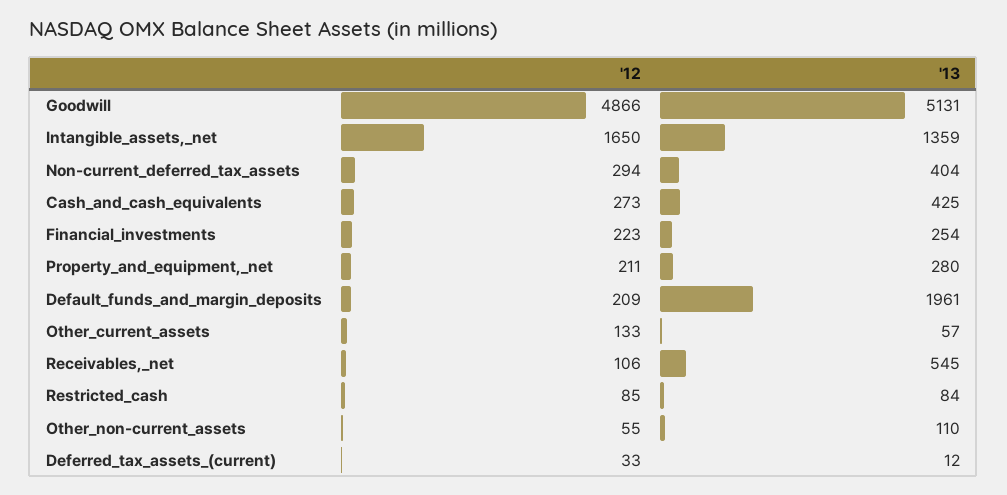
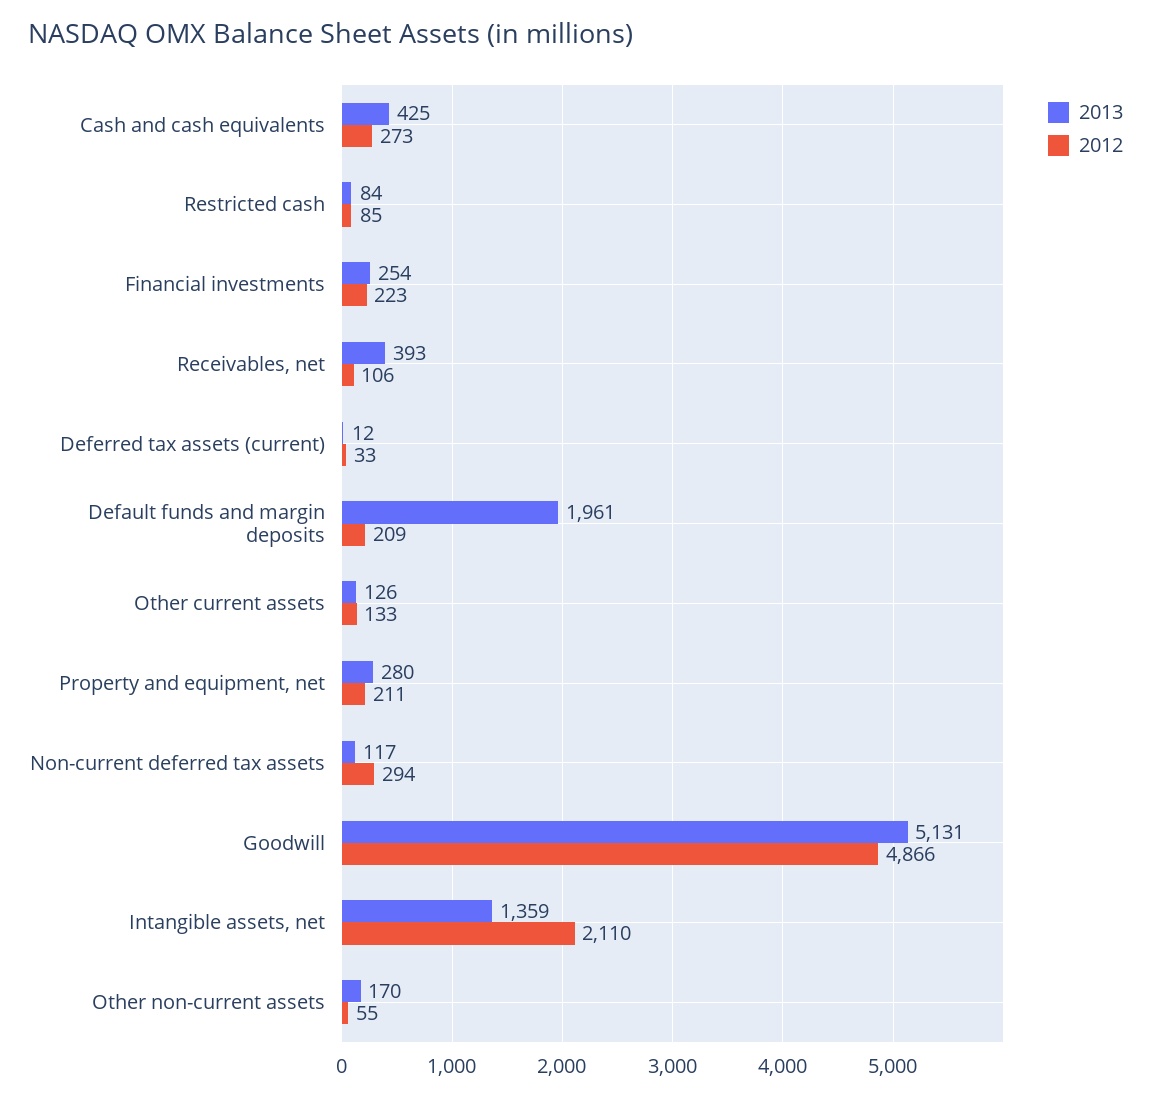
'12, Intangible_assets,_net: 1650 -> 2110
'13, Non-current_deferred_tax_assets: 404 -> 117
'13, Other_current_assets: 57 -> 126
'13, Receivables,_net: 545 -> 393
'13, Other_non-current_assets: 110 -> 170

